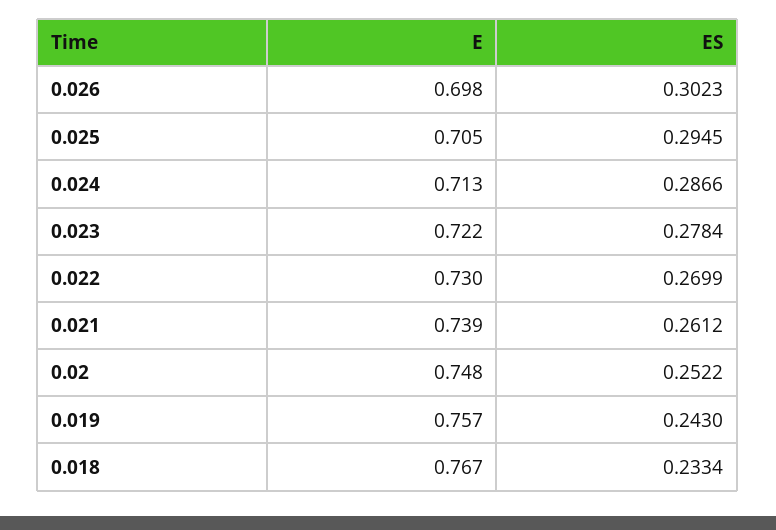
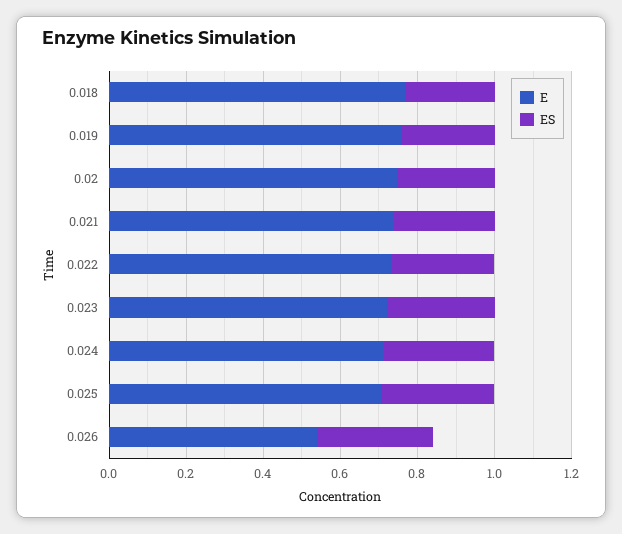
E, 0.026: 0.698 -> 0.55

